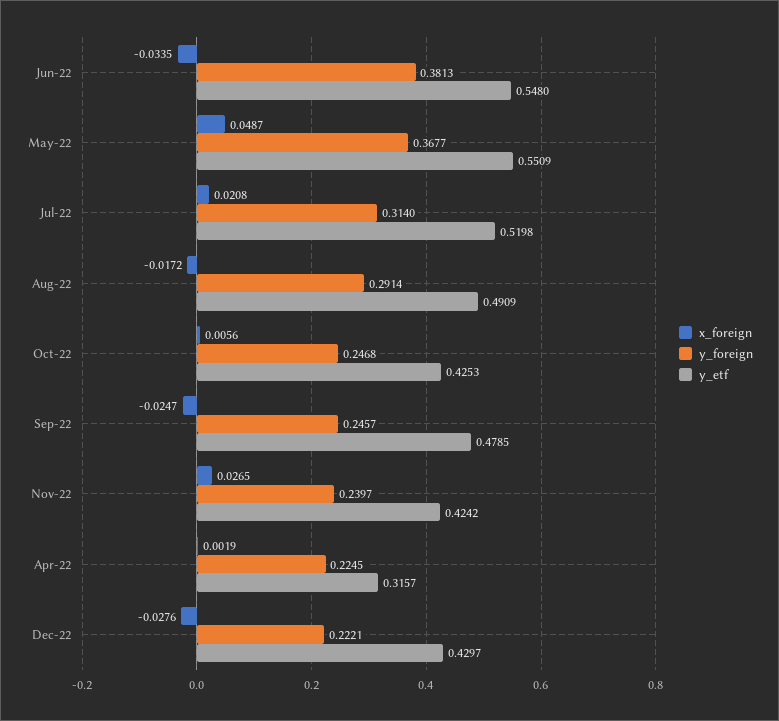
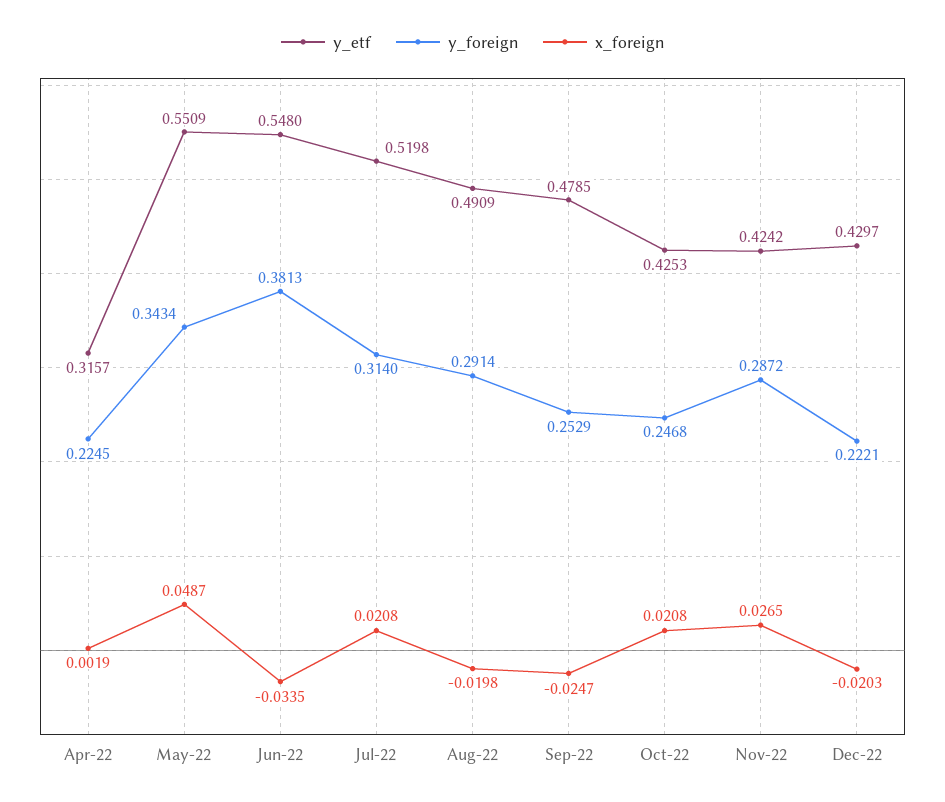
y_foreign, May-22: 0.3677 -> 0.3434
x_foreign, Aug-22: -0.0172 -> -0.0198
x_foreign, Oct-22: 0.0056 -> 0.0208
y_foreign, Sep-22: 0.2457 -> 0.2529
y_foreign, Nov-22: 0.2397 -> 0.2872
x_foreign, Dec-22: -0.0276 -> -0.0203

